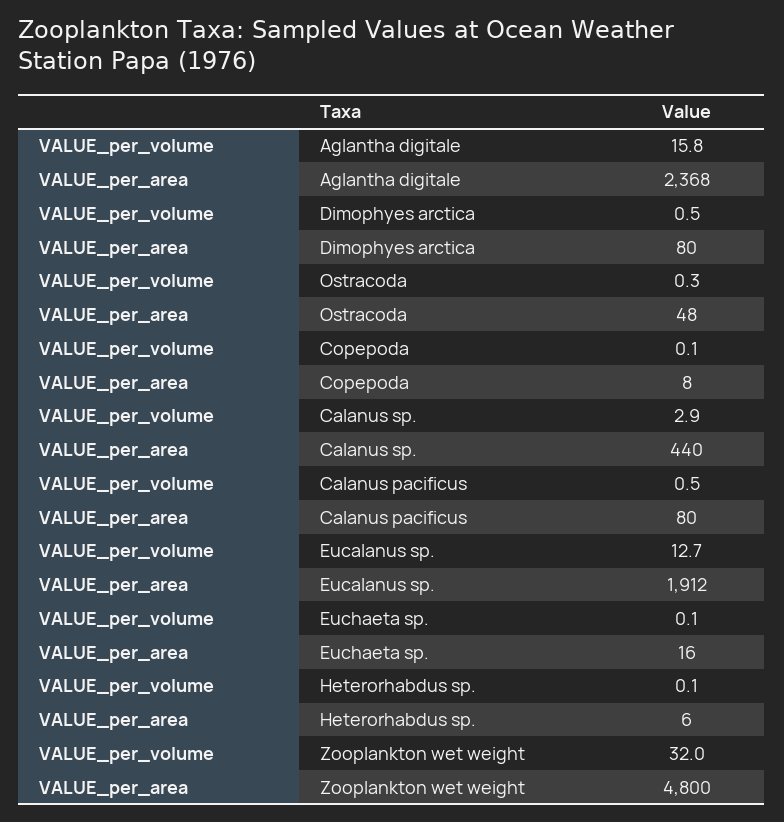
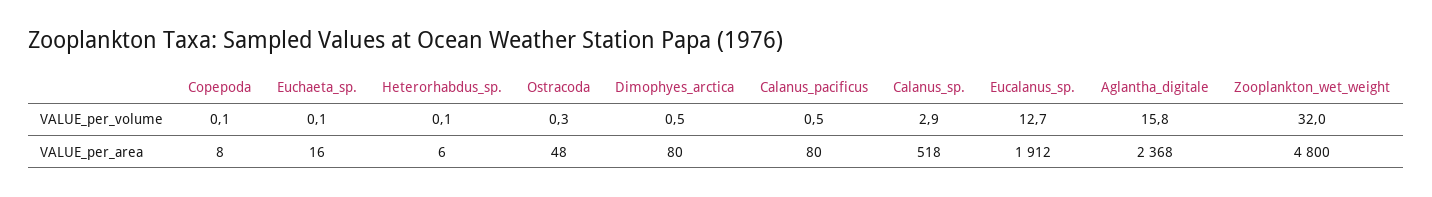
VALUE_per_area, Calanus sp.: 440 -> 518

